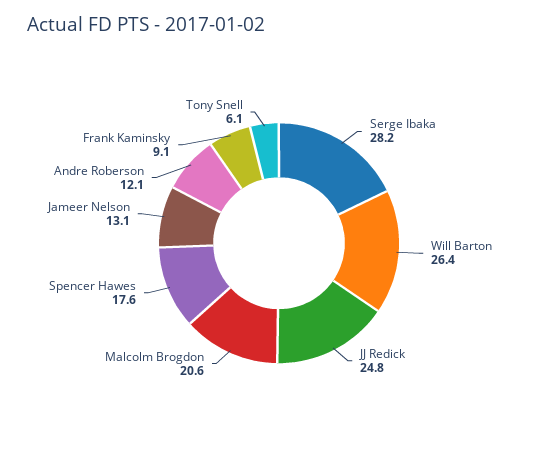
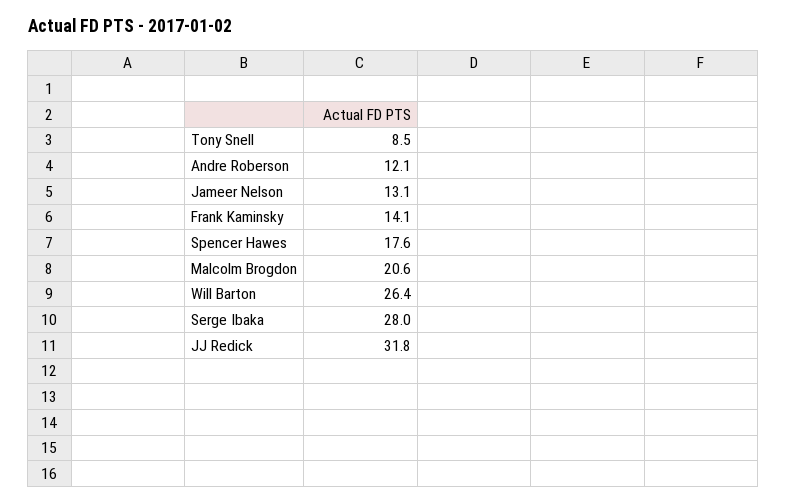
Serge Ibaka: 28.2 -> 28
JJ Redick: 24.8 -> 31.8
Frank Kaminsky: 9.1 -> 14.1
Tony Snell: 6.1 -> 8.5

